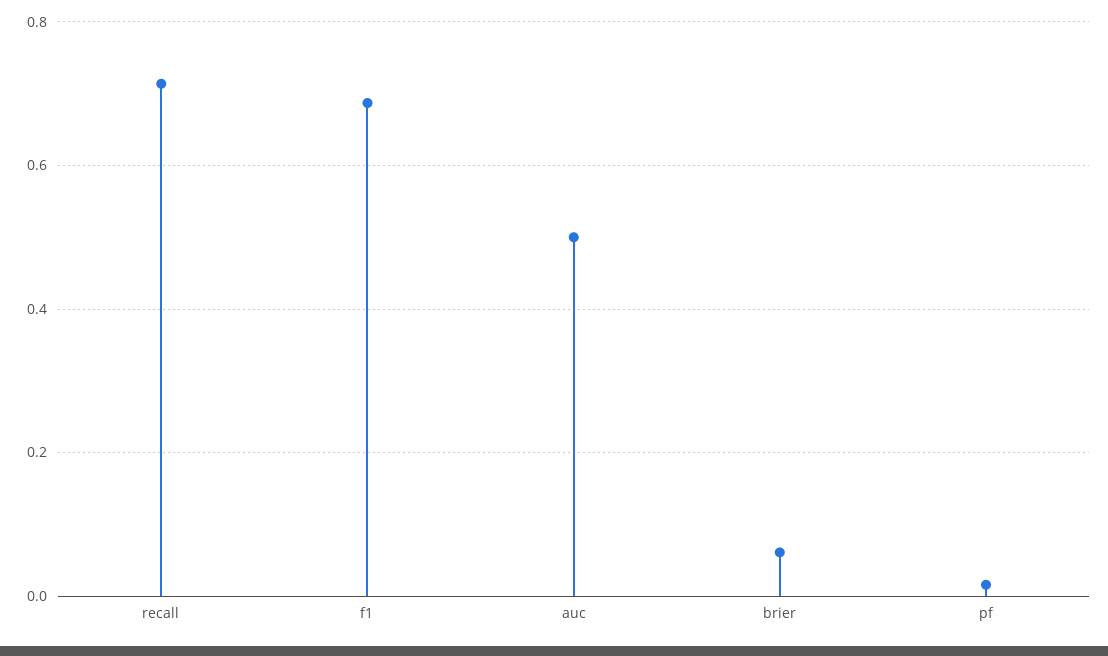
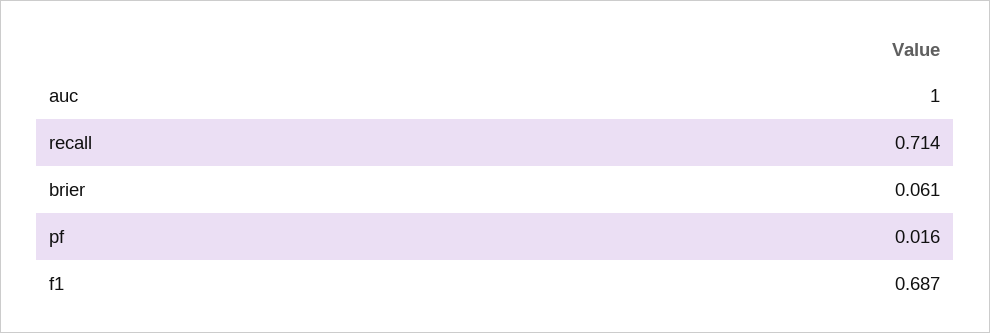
auc: 0.5 -> 1

